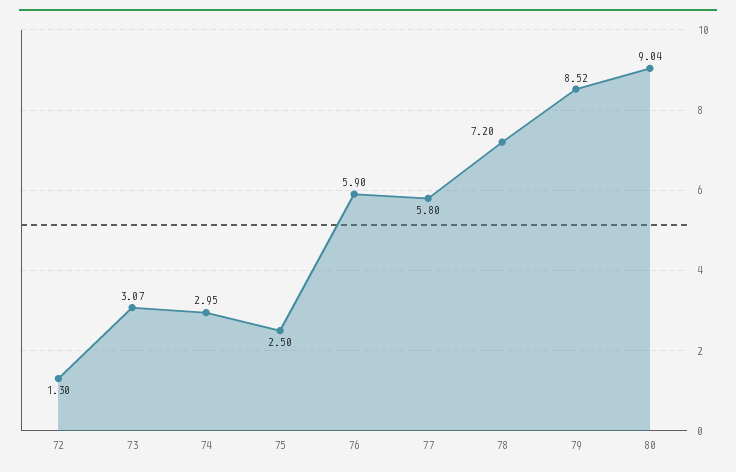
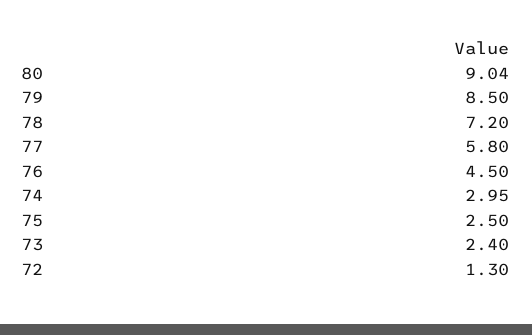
73: 3.07 -> 2.4
76: 5.9 -> 4.5
79: 8.52 -> 8.5

